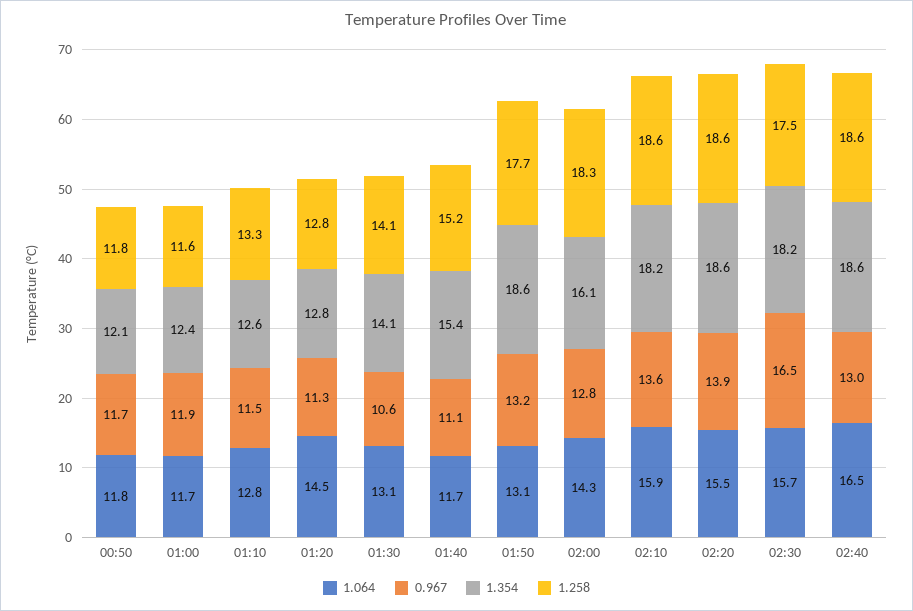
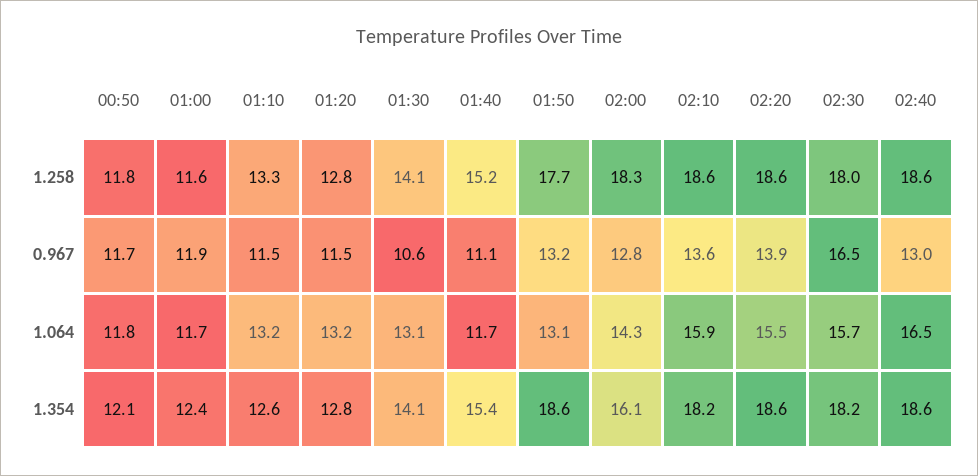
1.064, 01:10: 12.8 -> 13.2
1.064, 01:20: 14.5 -> 13.2
0.967, 01:20: 11.3 -> 11.5
1.258, 02:30: 17.5 -> 18

